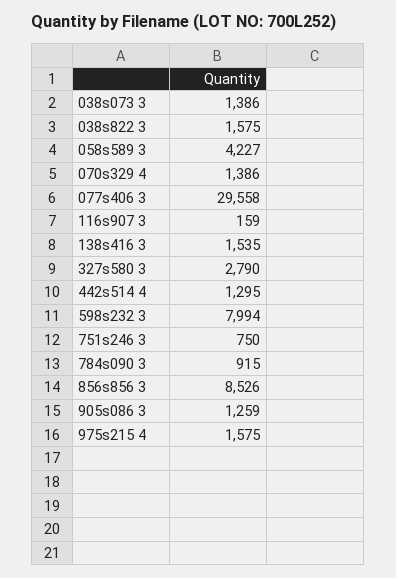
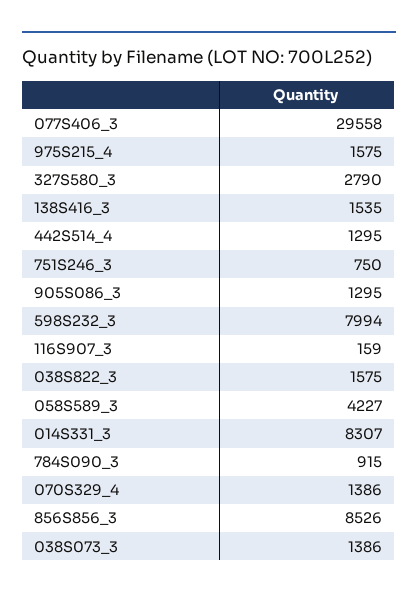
905s086 3: 1259 -> 1295
014S331_3: none -> 8307

